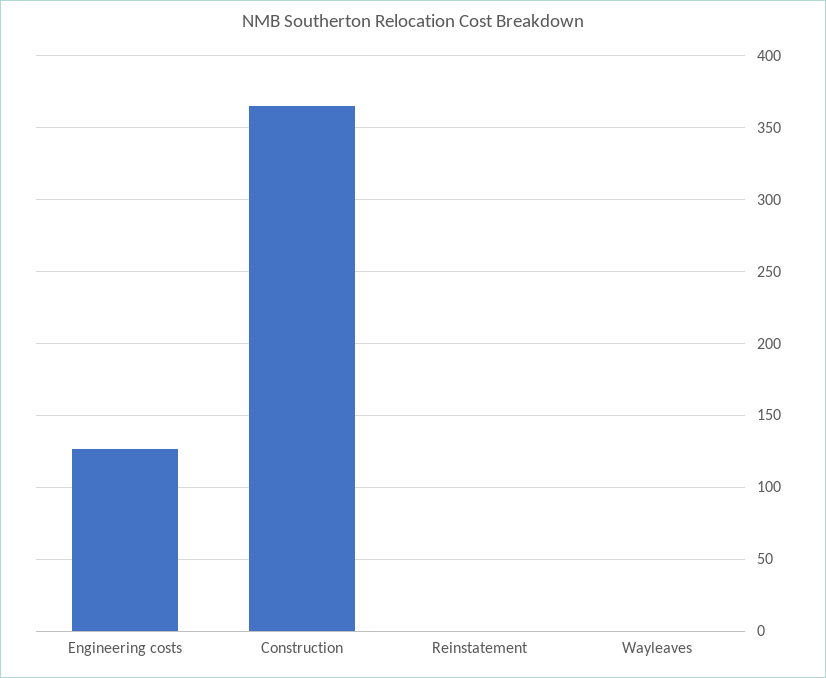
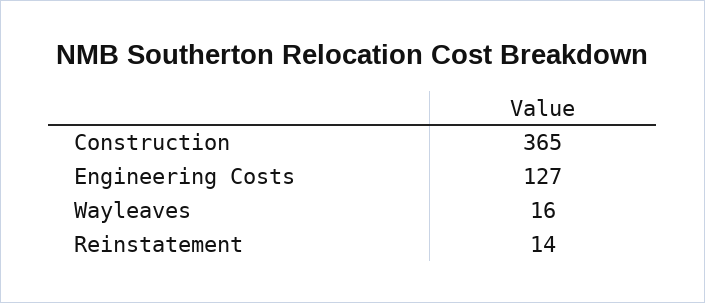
Reinstatement: 0 -> 14
Wayleaves: 0 -> 16

